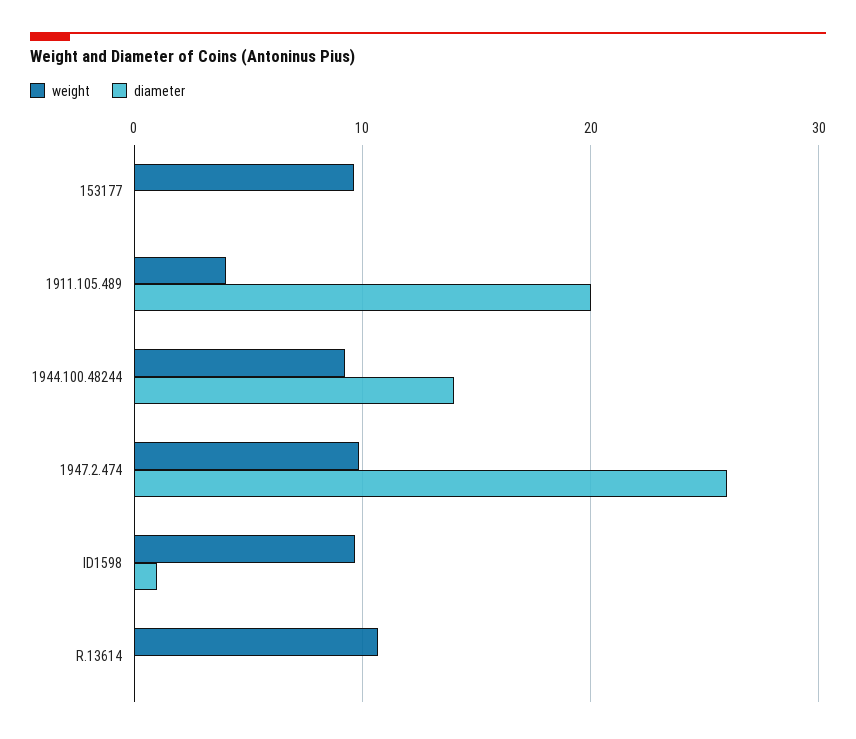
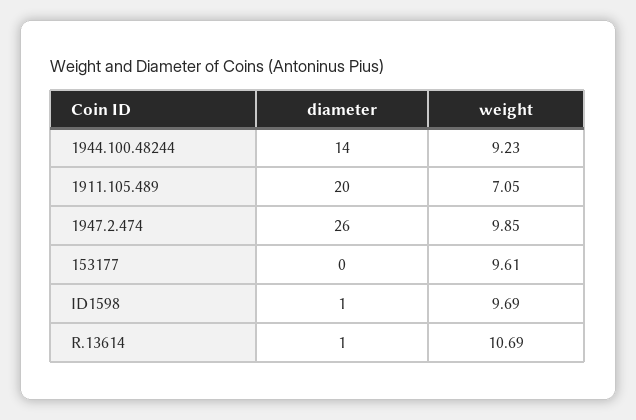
weight, 1911.105.489: 4 -> 7.05
diameter, R.13614: 0 -> 1

